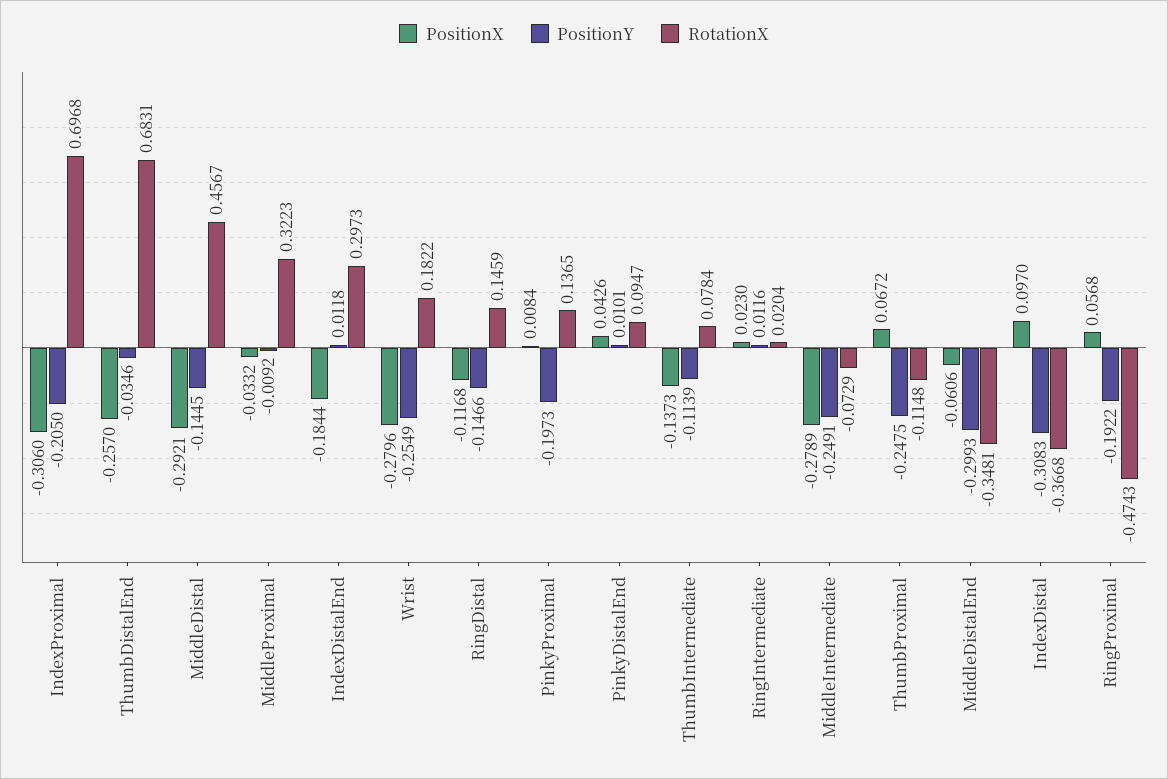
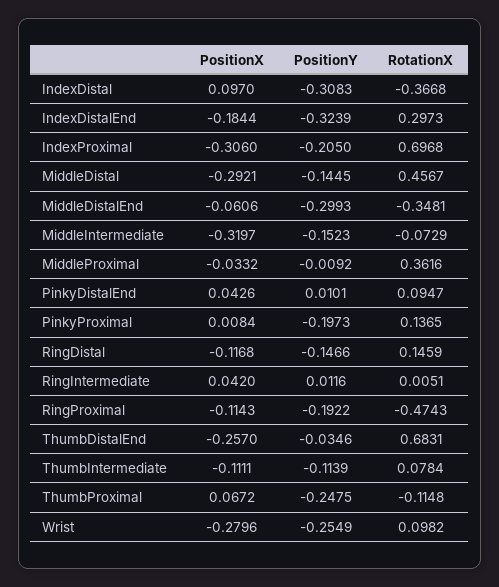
RotationX, MiddleProximal: 0.3223 -> 0.3616
PositionY, IndexDistalEnd: 0.0118 -> -0.3239
RotationX, Wrist: 0.1822 -> 0.0982
PositionX, ThumbIntermediate: -0.1373 -> -0.1111
PositionX, RingIntermediate: 0.023 -> 0.042
RotationX, RingIntermediate: 0.0204 -> 0.0051
PositionX, MiddleIntermediate: -0.2789 -> -0.3197
PositionY, MiddleIntermediate: -0.2491 -> -0.1523
PositionX, RingProximal: 0.0568 -> -0.1143

